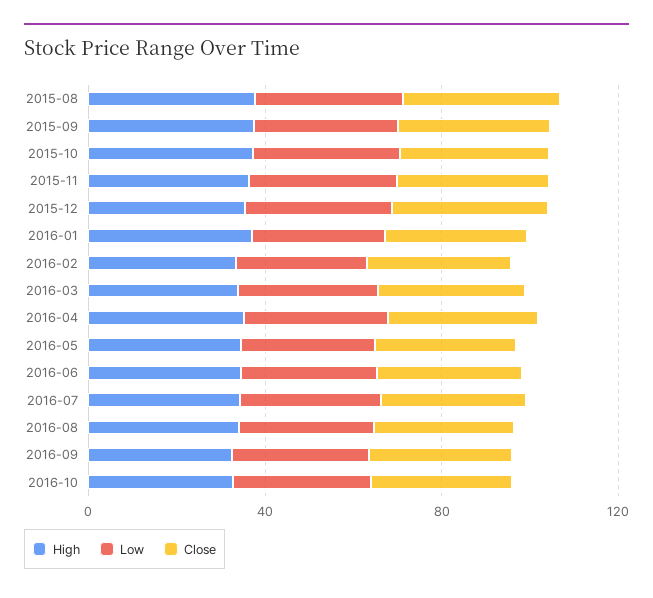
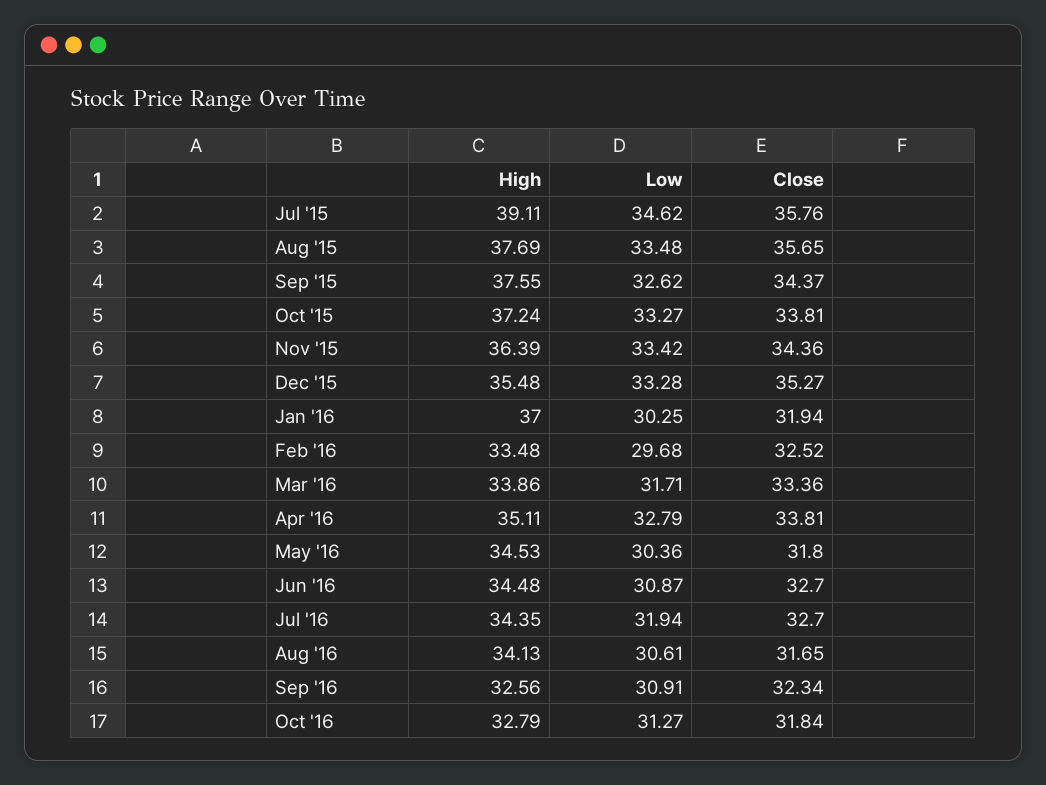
High, Jul '15: none -> 39.11
Low, Jul '15: none -> 34.62
Close, Jul '15: none -> 35.76

